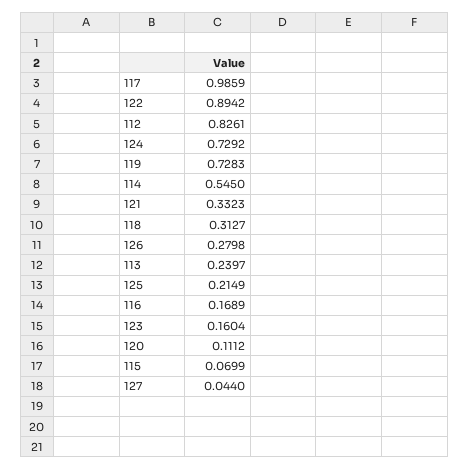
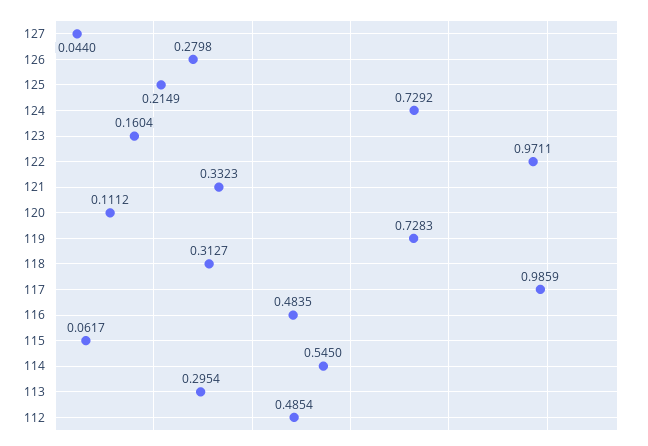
122: 0.8942 -> 0.9711
112: 0.8261 -> 0.4854
113: 0.2397 -> 0.2954
116: 0.1689 -> 0.4835
115: 0.0699 -> 0.0617

